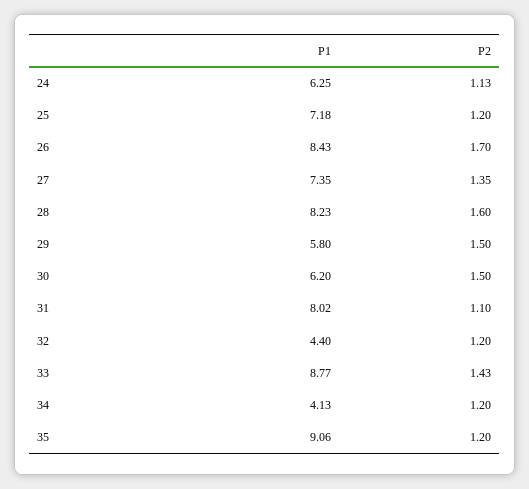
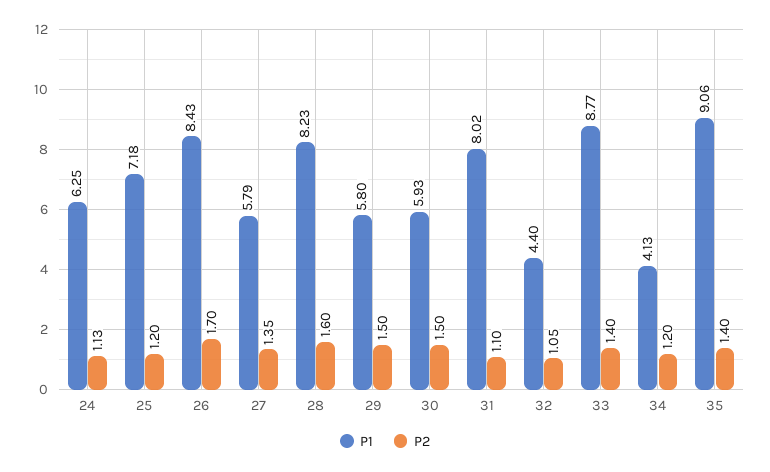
P1, 27: 7.35 -> 5.79
P1, 30: 6.2 -> 5.93
P2, 32: 1.2 -> 1.05
P2, 33: 1.43 -> 1.4
P2, 35: 1.2 -> 1.4

